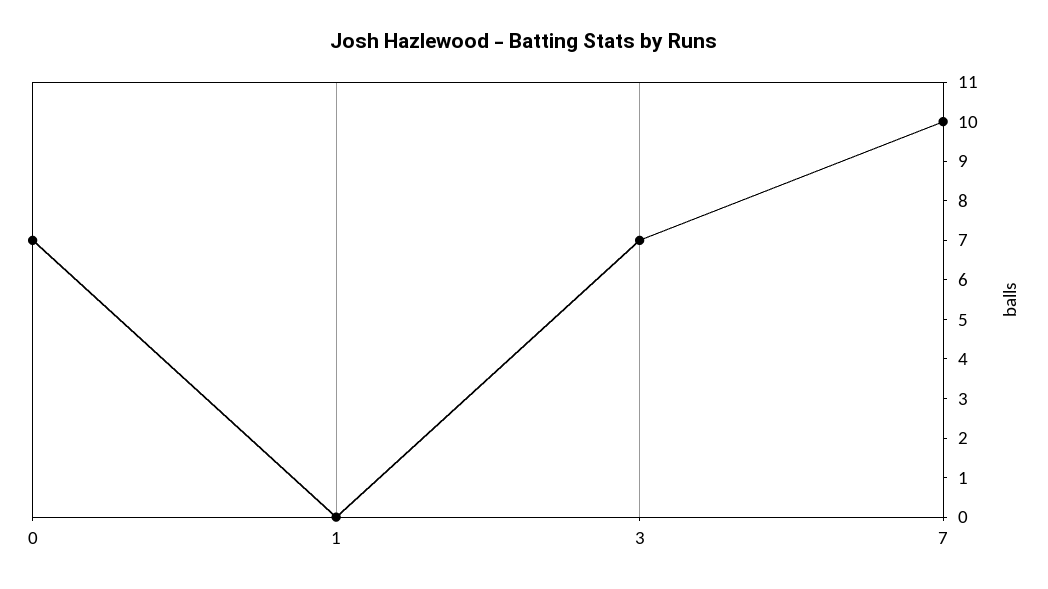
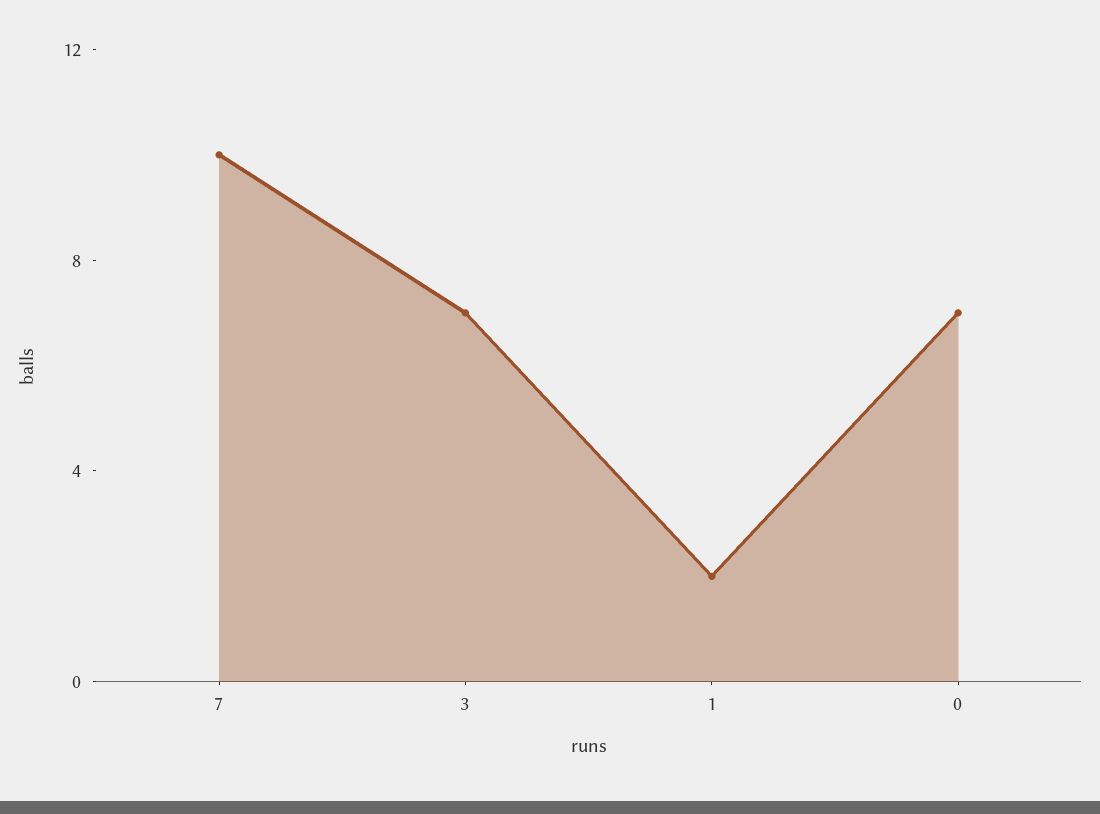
1: 0 -> 2

